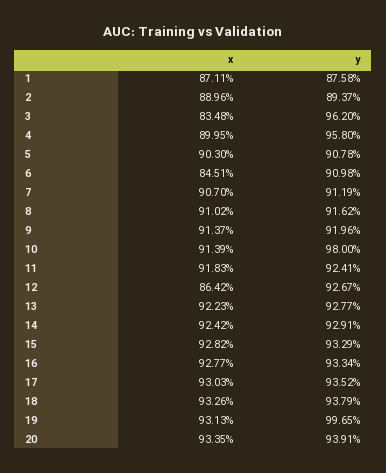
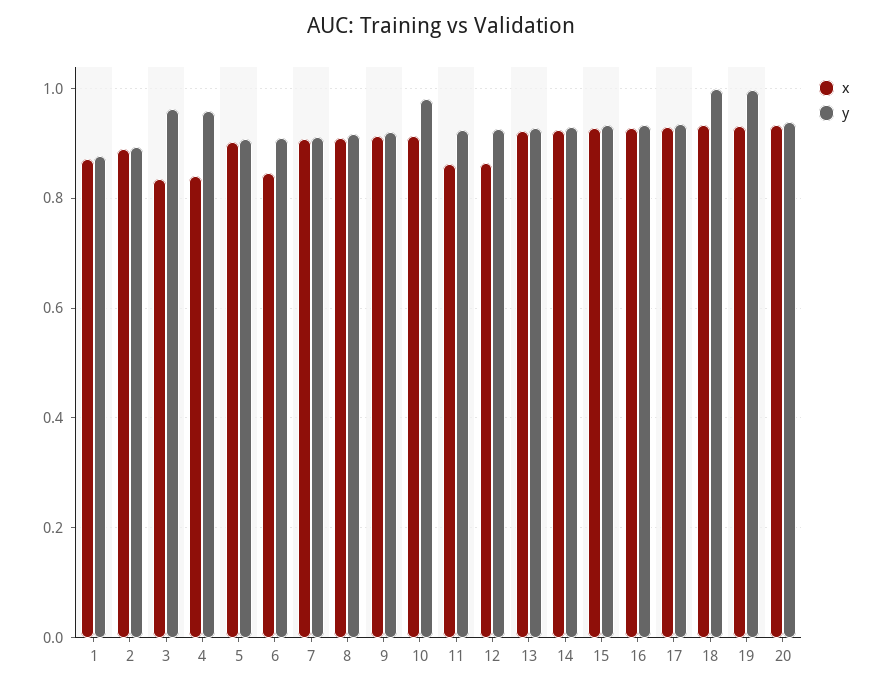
x, 4: 0.8995 -> 0.84
x, 11: 0.9183 -> 0.86
y, 18: 0.9379 -> 1

